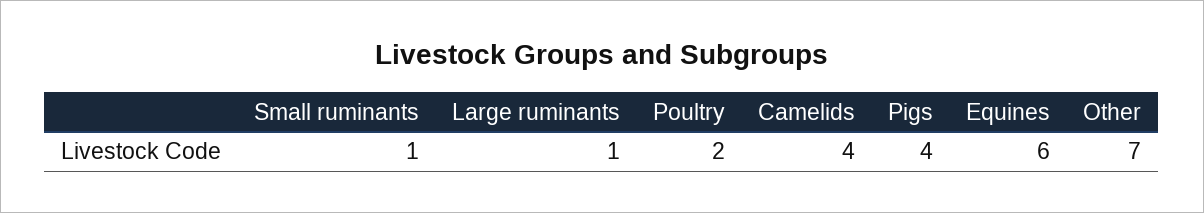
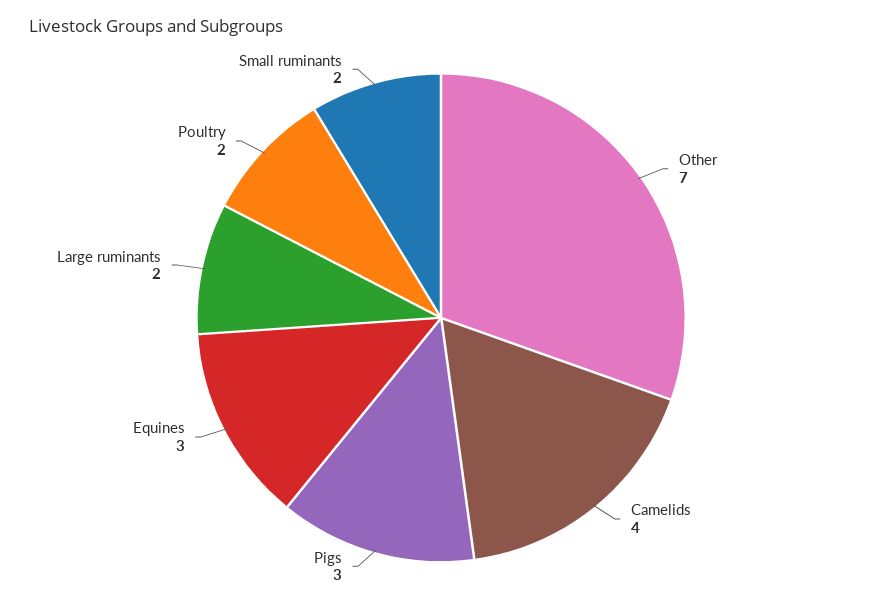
Small ruminants: 1 -> 2
Large ruminants: 1 -> 2
Pigs: 4 -> 3
Equines: 6 -> 3

